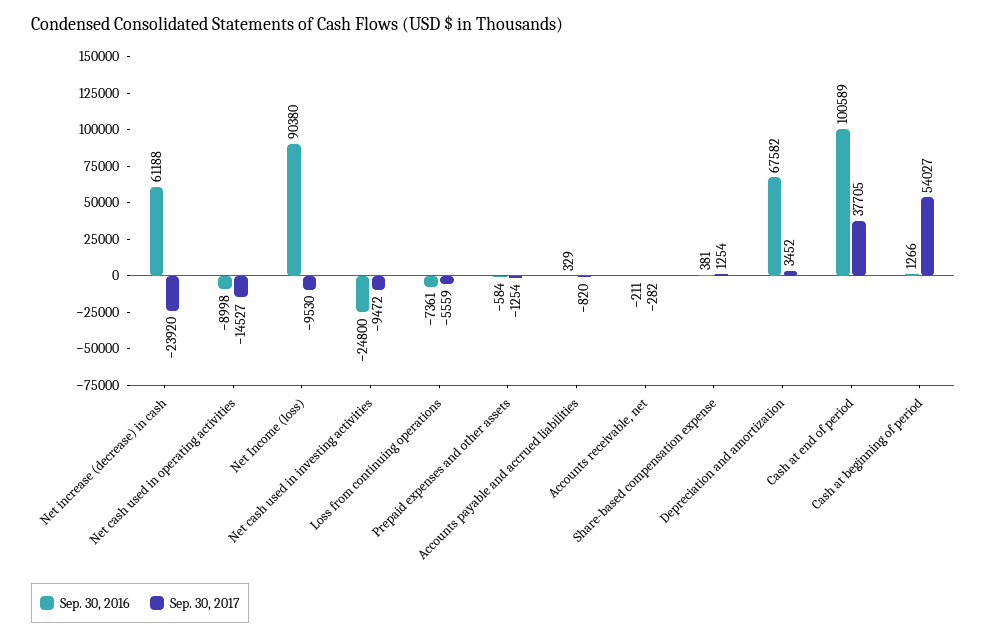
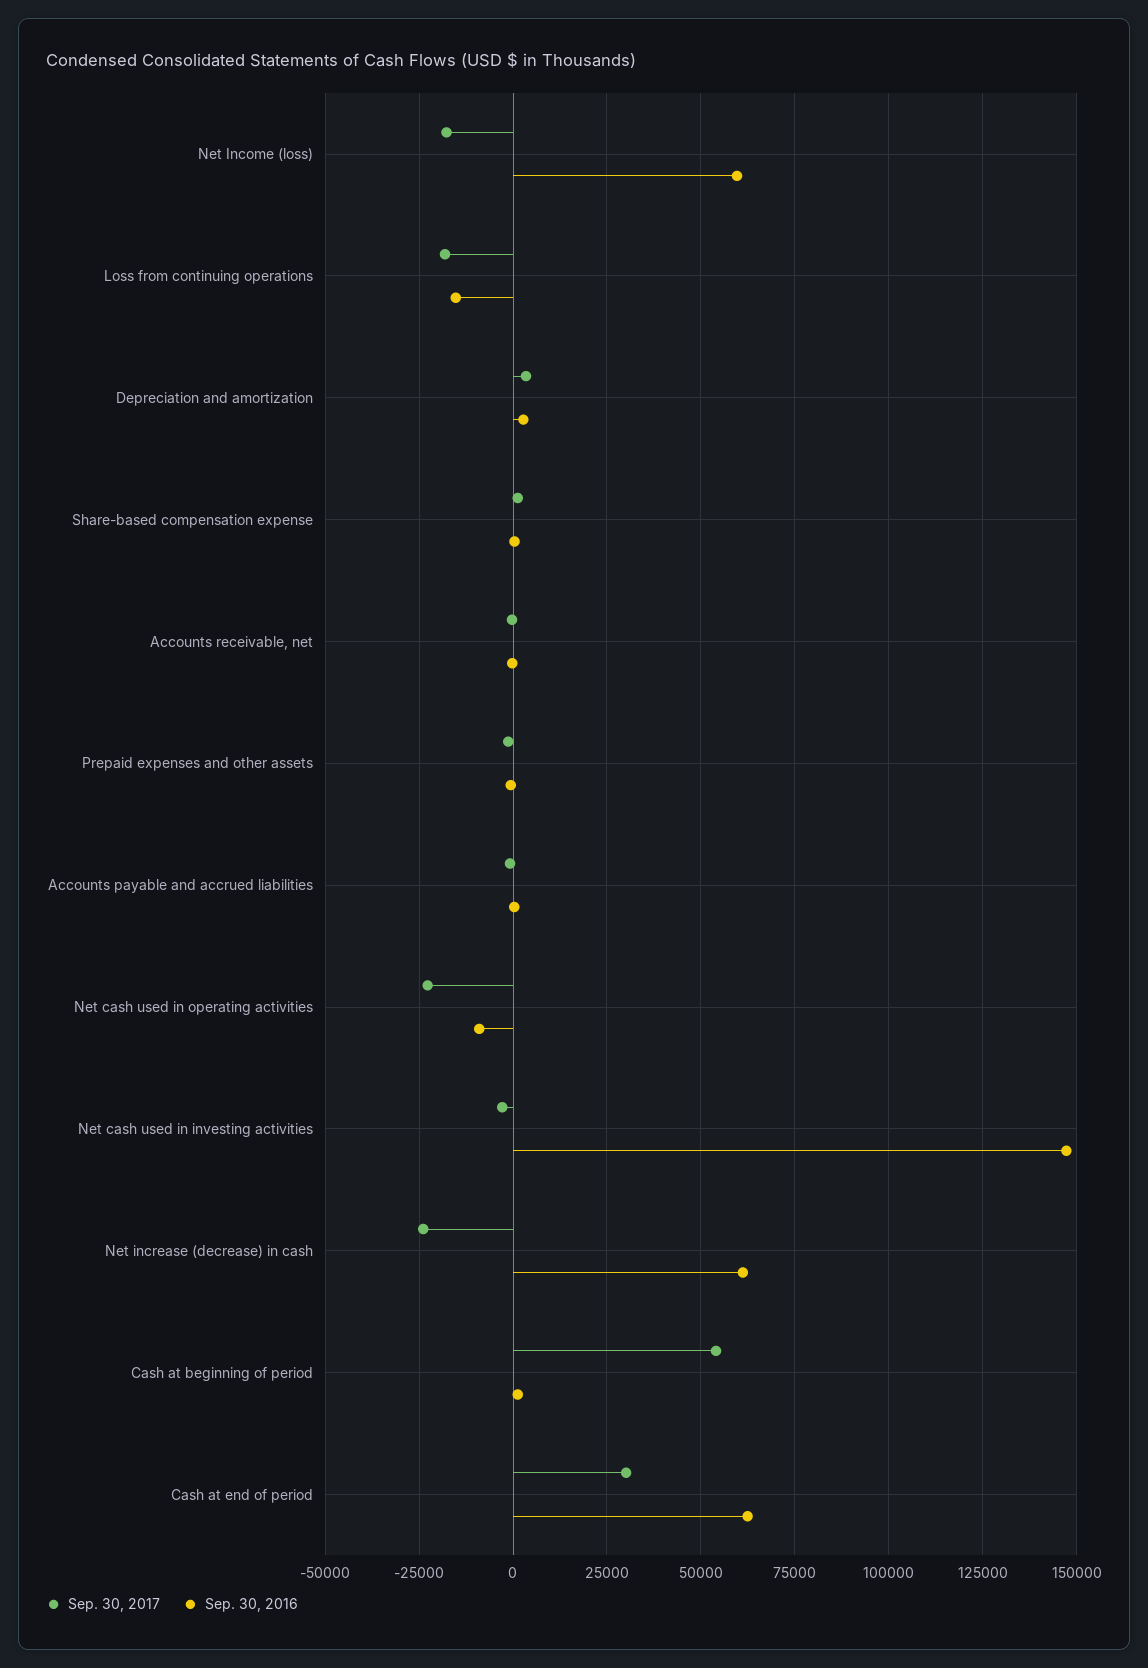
Sep. 30, 2017, Net cash used in operating activities: -14527 -> -22500
Sep. 30, 2016, Net Income (loss): 90380 -> 60000
Sep. 30, 2017, Net Income (loss): -9530 -> -17500
Sep. 30, 2016, Net cash used in investing activities: -24800 -> 147500
Sep. 30, 2017, Net cash used in investing activities: -9472 -> -2500
Sep. 30, 2016, Loss from continuing operations: -7361 -> -15000
Sep. 30, 2017, Loss from continuing operations: -5559 -> -17500
Sep. 30, 2016, Depreciation and amortization: 67582 -> 2500
Sep. 30, 2016, Cash at end of period: 100589 -> 62500
Sep. 30, 2017, Cash at end of period: 37705 -> 30000

